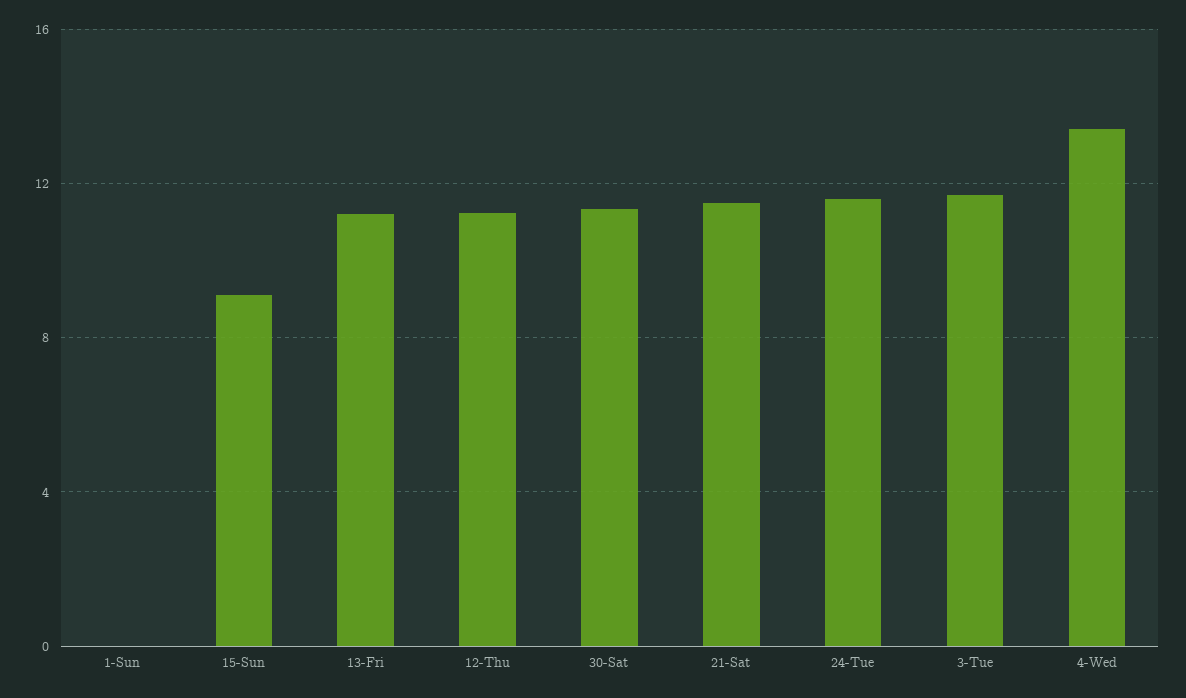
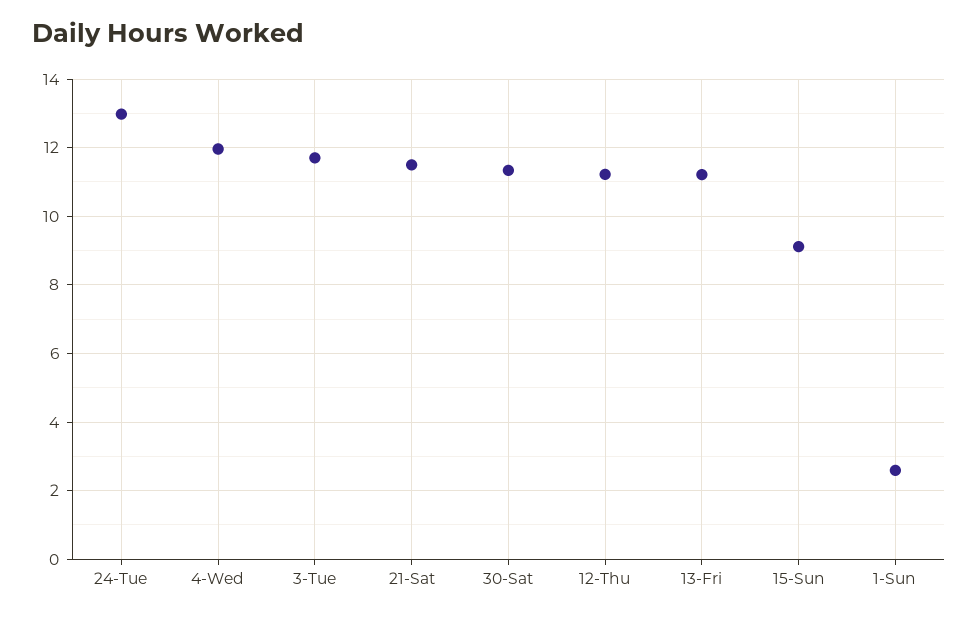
1-Sun: 0 -> 2.6
24-Tue: 11.5 -> 13
4-Wed: 13.5 -> 12

